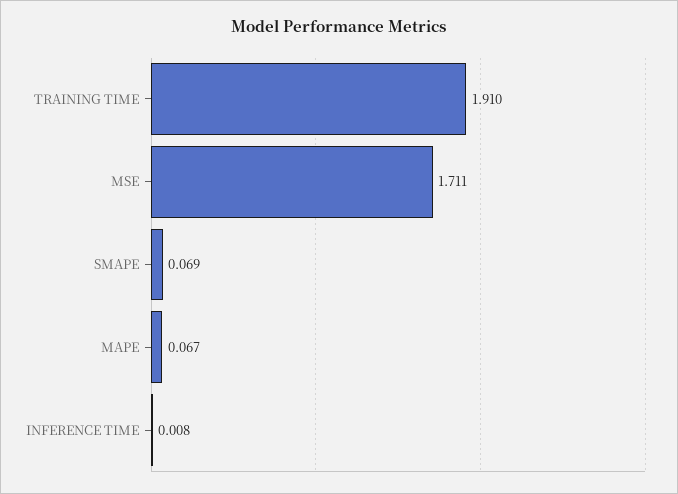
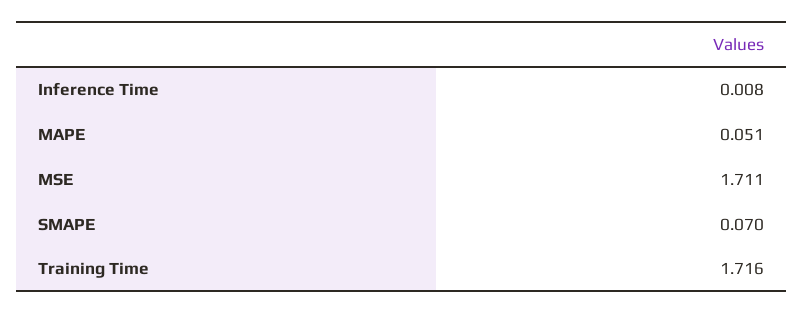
TRAINING TIME: 1.91 -> 1.716
SMAPE: 0.069 -> 0.07
MAPE: 0.067 -> 0.051

